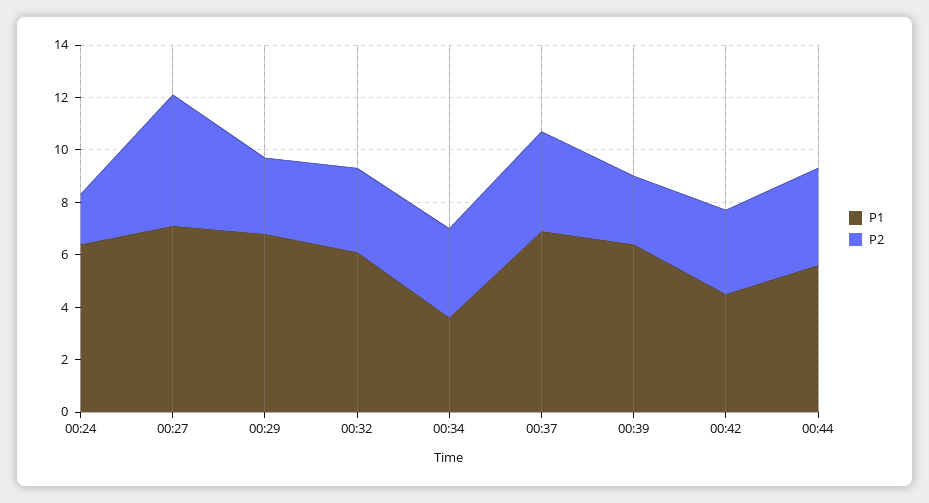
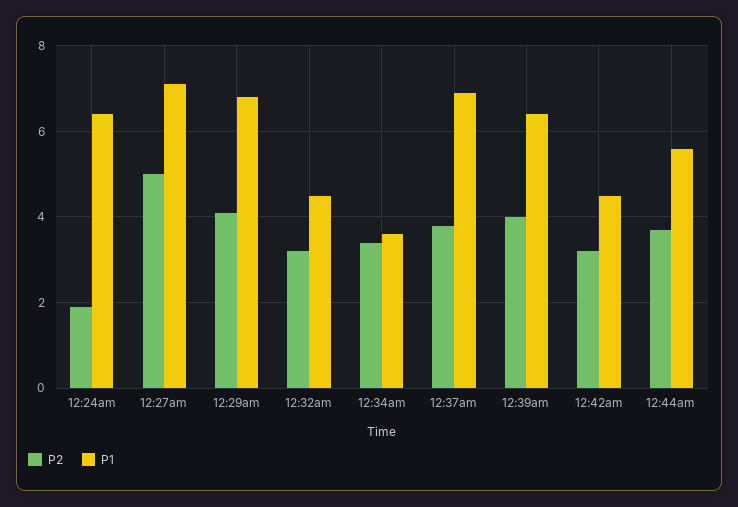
P2, 00:29: 3 -> 4
P1, 00:32: 6 -> 4.5
P2, 00:39: 2.5 -> 4

